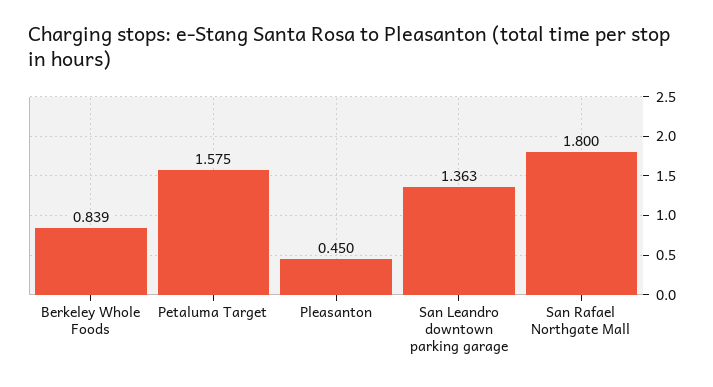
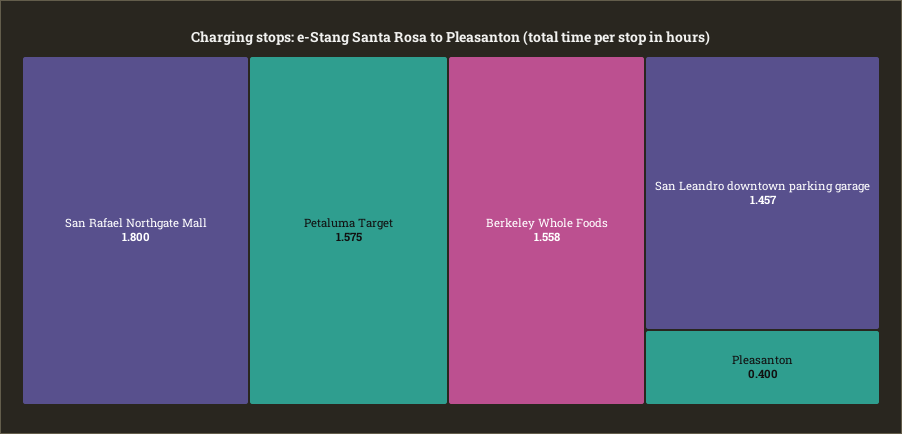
Berkeley Whole Foods: 0.839 -> 1.558
Pleasanton: 0.45 -> 0.4
San Leandro downtown parking garage: 1.363 -> 1.457

